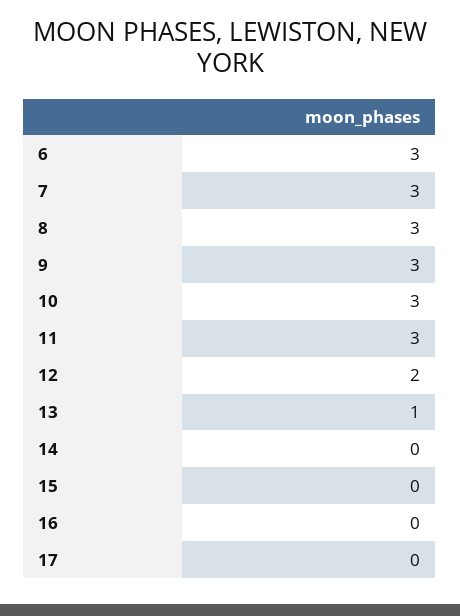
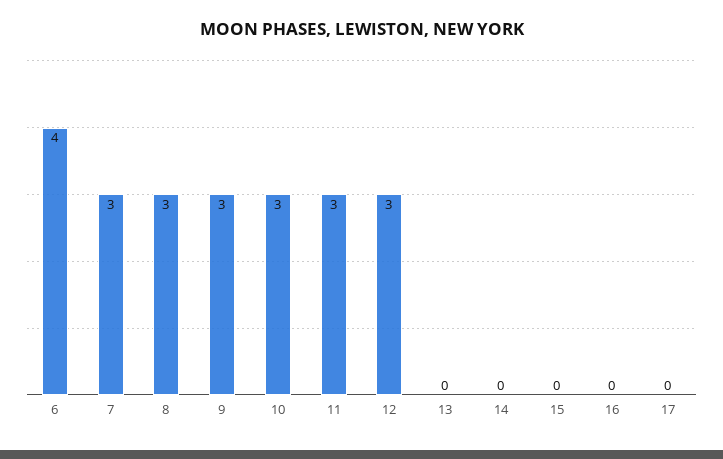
6: 3 -> 4
12: 2 -> 3
13: 1 -> 0

